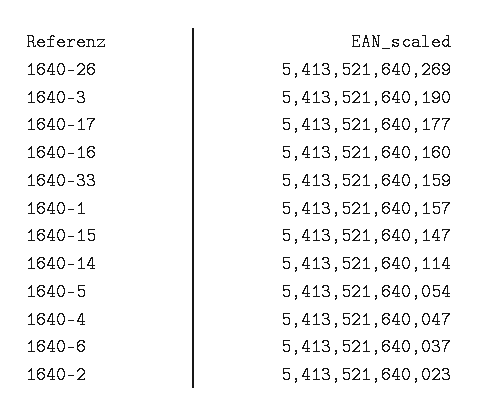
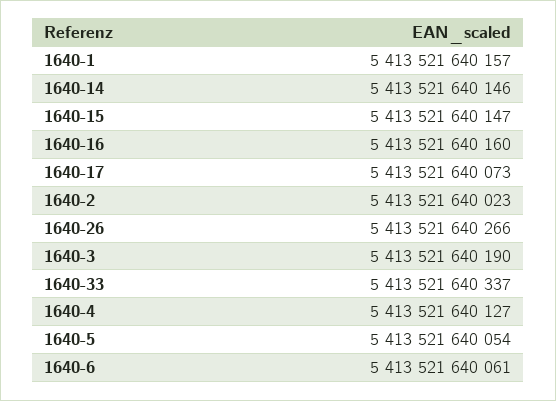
1640-26: 5413521640269 -> 5413521640266
1640-17: 5413521640177 -> 5413521640073
1640-33: 5413521640159 -> 5413521640337
1640-14: 5413521640114 -> 5413521640146
1640-4: 5413521640047 -> 5413521640127
1640-6: 5413521640037 -> 5413521640061

